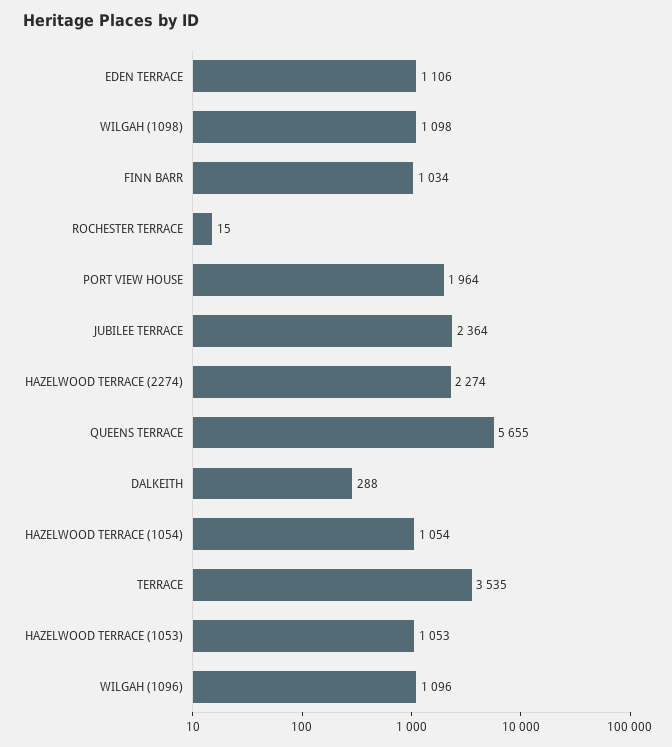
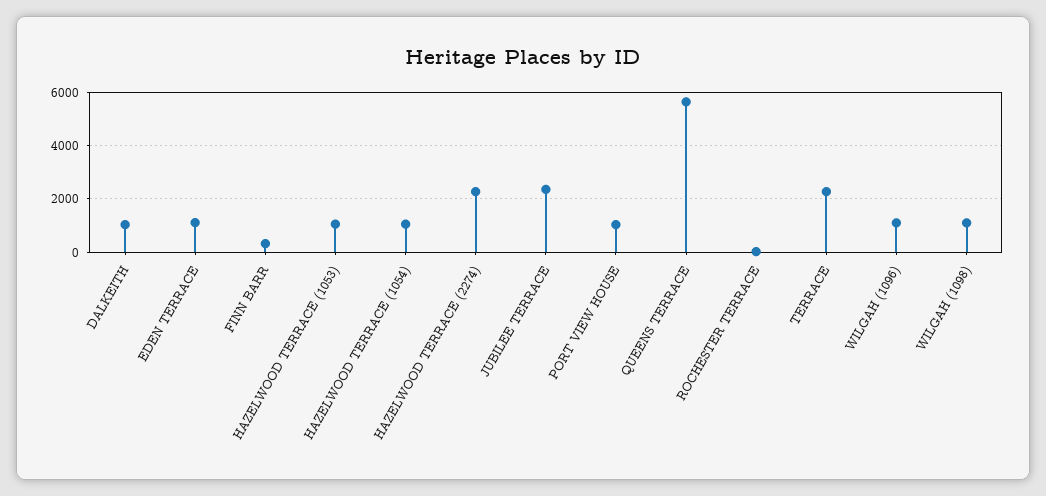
FINN BARR: 1034 -> 250
PORT VIEW HOUSE: 1964 -> 1000
DALKEITH: 288 -> 1000
TERRACE: 3535 -> 2250

